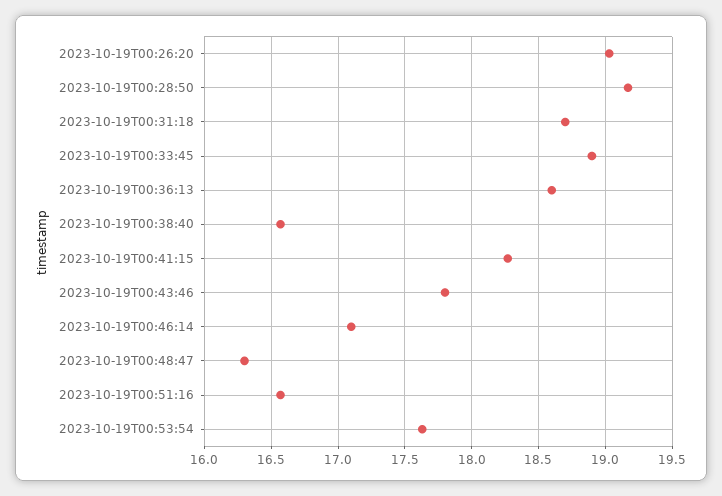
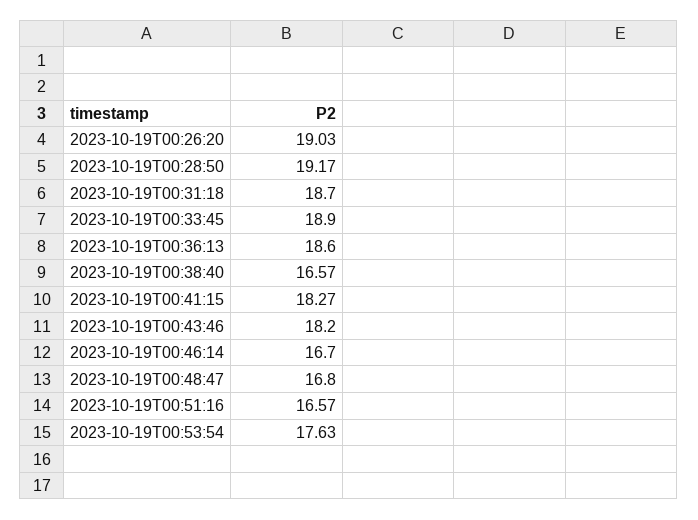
2023-10-19T00:43:46: 17.8 -> 18.2
2023-10-19T00:46:14: 17.1 -> 16.7
2023-10-19T00:48:47: 16.3 -> 16.8

